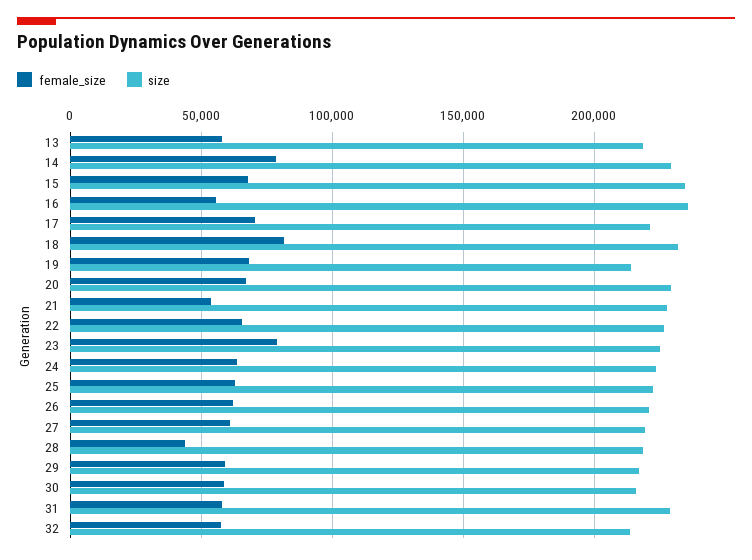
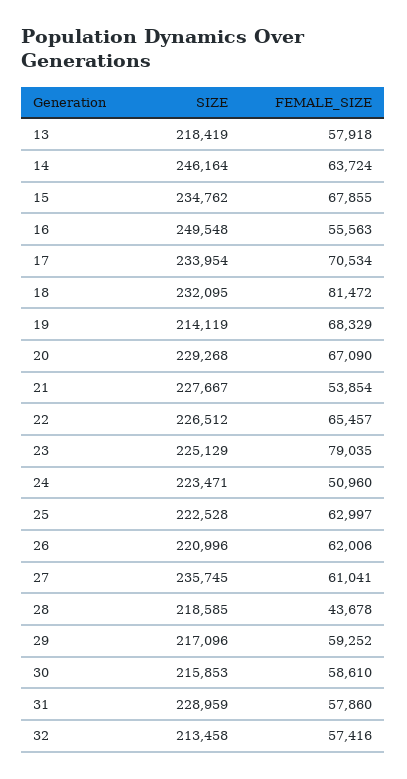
female_size, 14: 80000 -> 63724
size, 14: 230000 -> 246164
size, 16: 235000 -> 249548
size, 17: 220000 -> 233954
female_size, 24: 65000 -> 50960
size, 27: 220000 -> 235745

